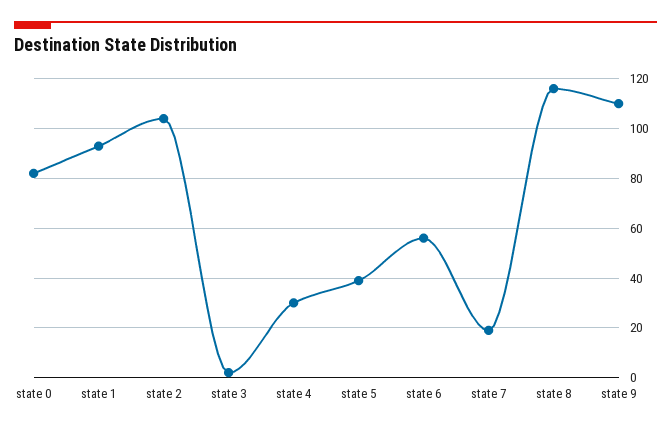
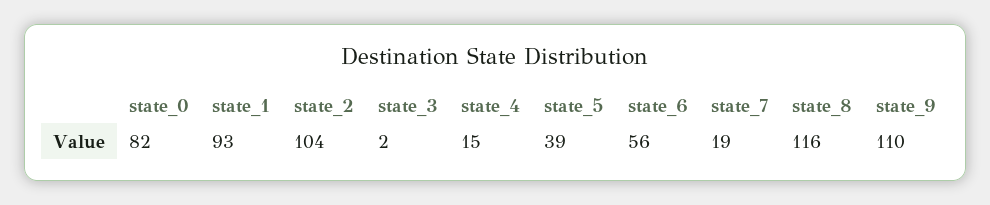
state 4: 30 -> 15

